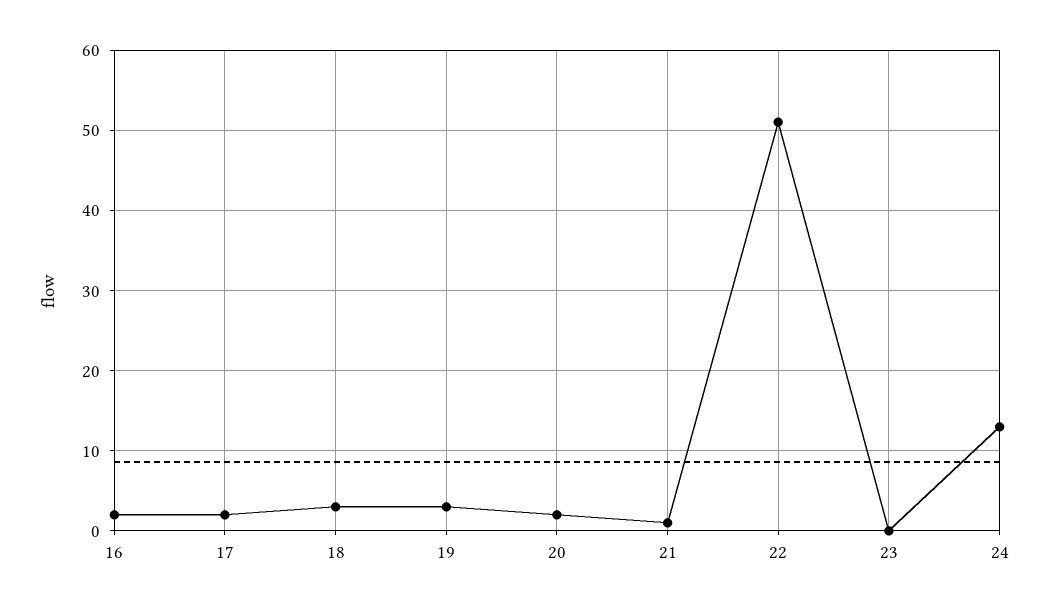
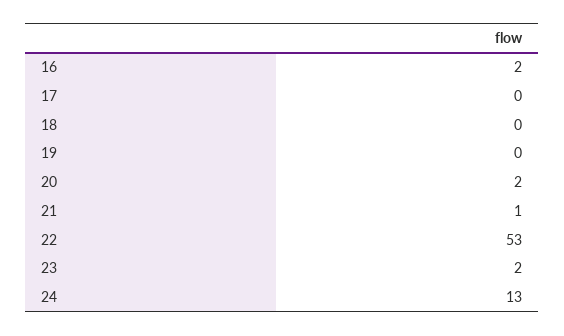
17: 2 -> 0
18: 3 -> 0
19: 3 -> 0
22: 51 -> 53
23: 0 -> 2

